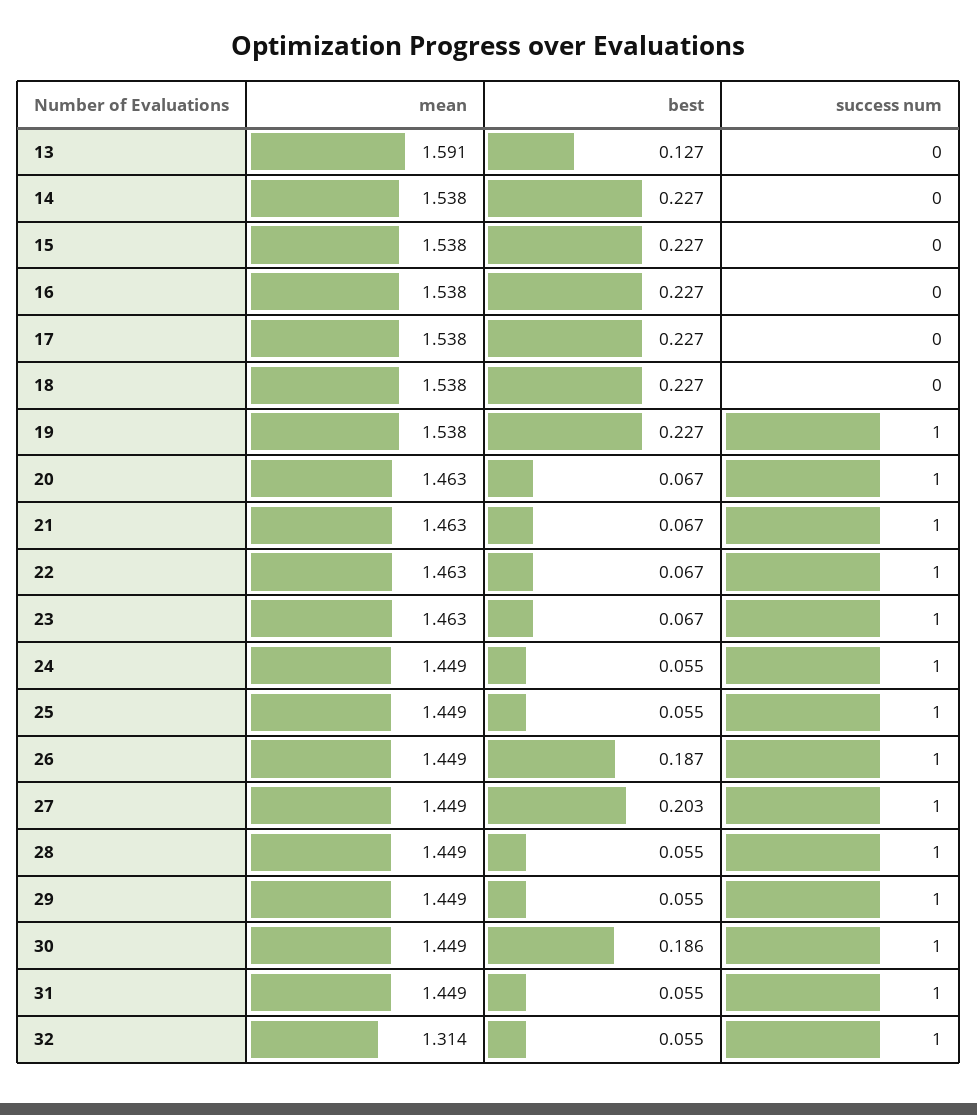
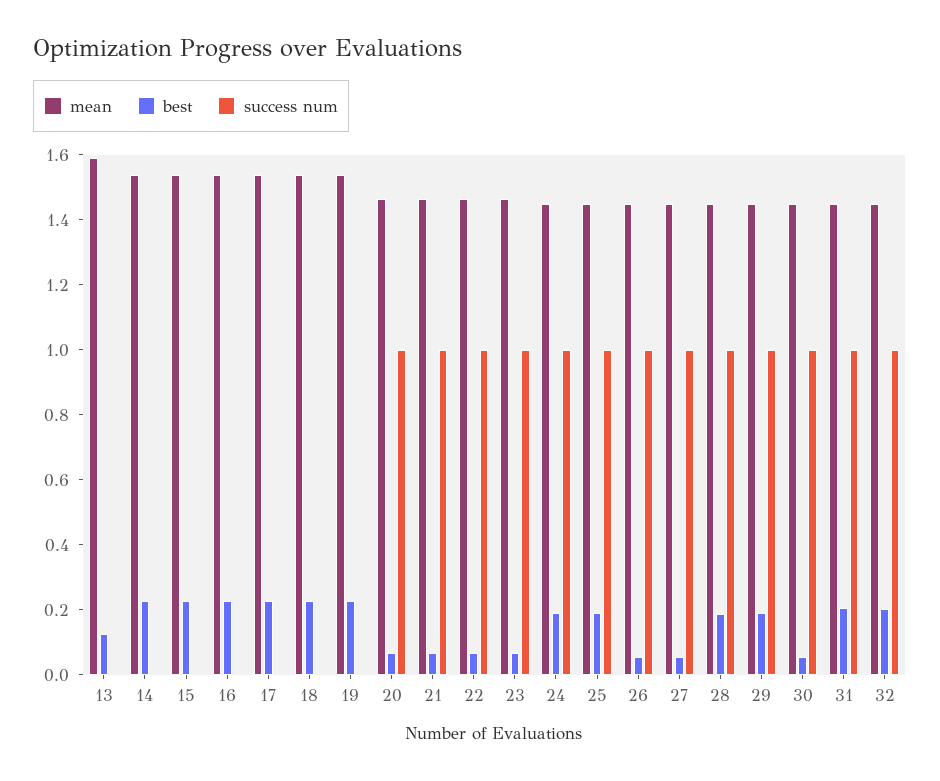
success num, 19: 1 -> 0
best, 24: 0.055 -> 0.2
best, 25: 0.055 -> 0.2
best, 26: 0.187 -> 0.05
best, 27: 0.203 -> 0.05
best, 28: 0.055 -> 0.2
best, 29: 0.055 -> 0.2
best, 30: 0.186 -> 0.05
best, 31: 0.055 -> 0.2
mean, 32: 1.314 -> 1.45
best, 32: 0.055 -> 0.2

